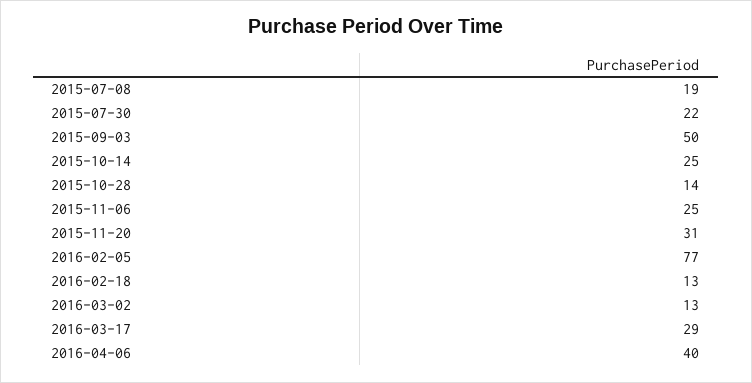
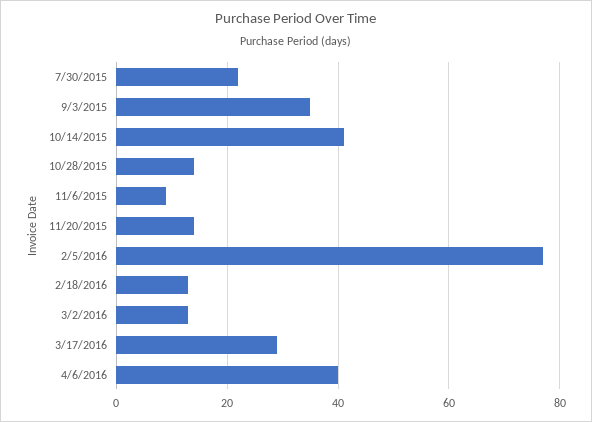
2015-07-08: 19 -> none
2015-09-03: 50 -> 35
2015-10-14: 25 -> 40
2015-11-06: 25 -> 10
2015-11-20: 31 -> 15

